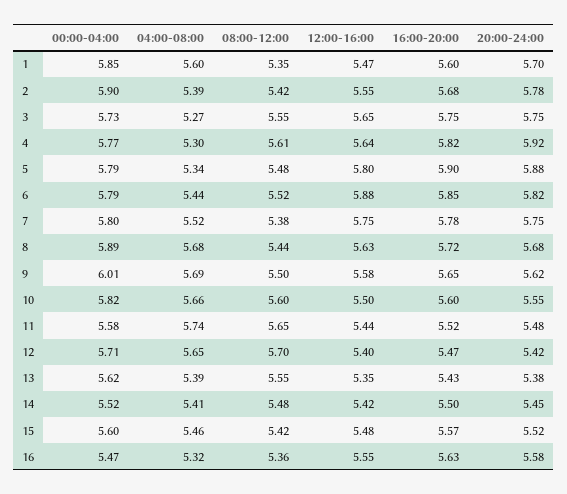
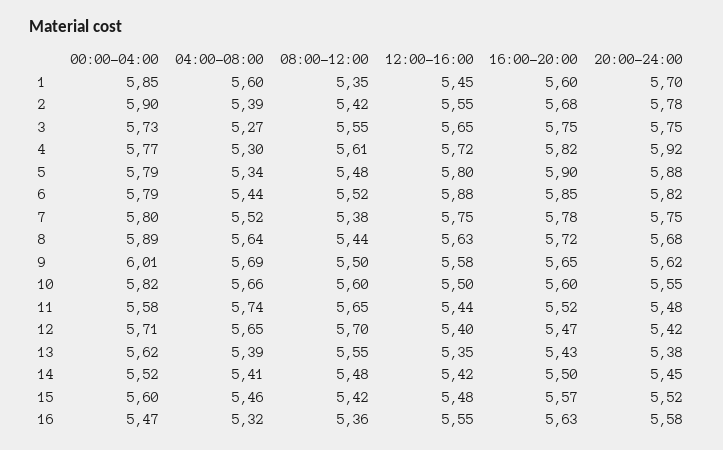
12:00-16:00, 1: 5.47 -> 5.45
12:00-16:00, 4: 5.64 -> 5.72
04:00-08:00, 8: 5.68 -> 5.64

